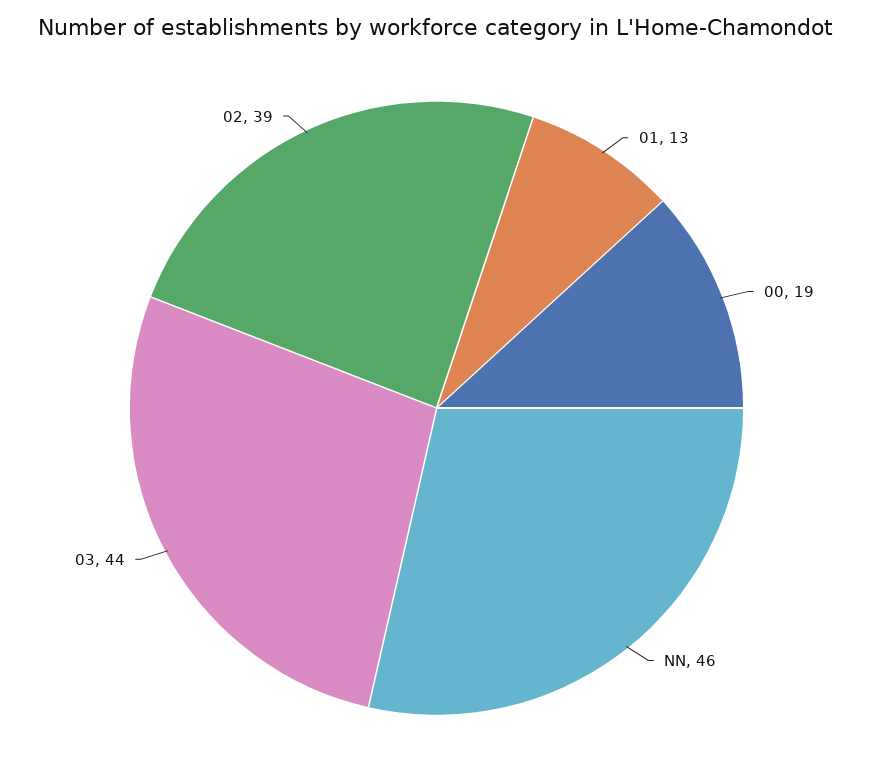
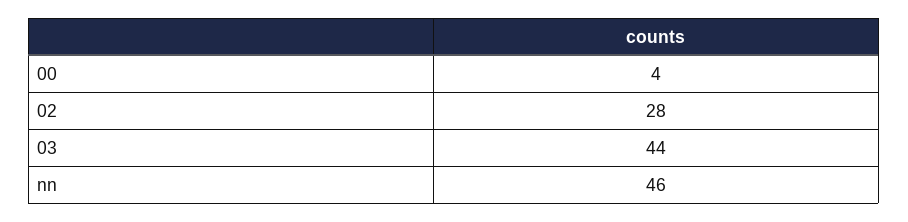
01: 13 -> none
00: 19 -> 4
02: 39 -> 28

